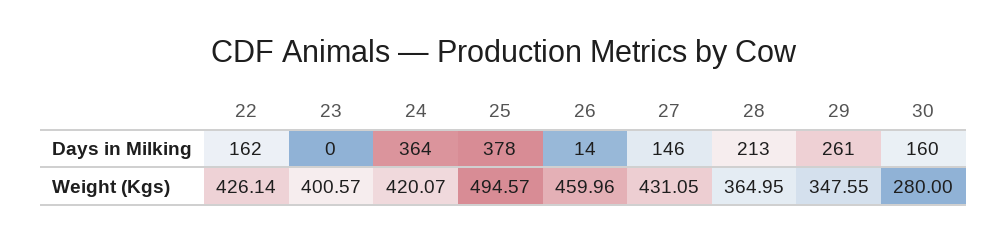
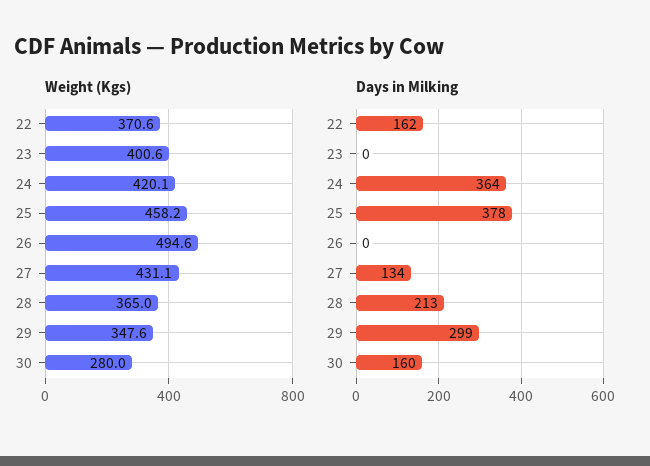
Days in Milking, 26: 14 -> 0
Days in Milking, 27: 146 -> 134
Days in Milking, 29: 261 -> 299
Weight (Kgs), 22: 426.14 -> 370.6
Weight (Kgs), 25: 494.57 -> 458.2
Weight (Kgs), 26: 459.96 -> 494.6

